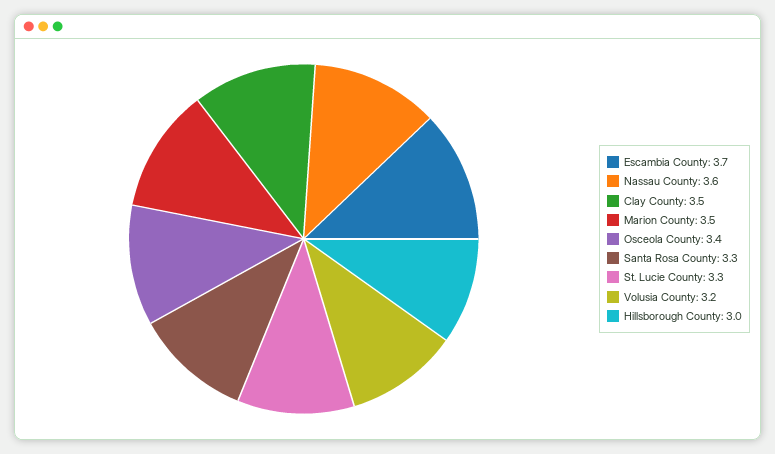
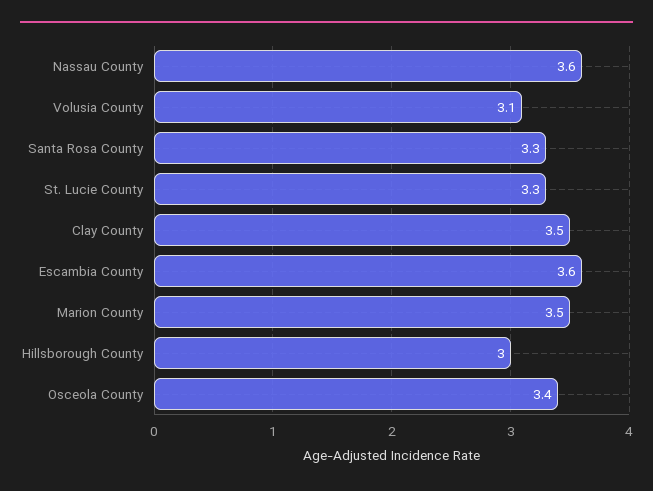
Escambia County: 3.7 -> 3.6
Volusia County: 3.2 -> 3.1

